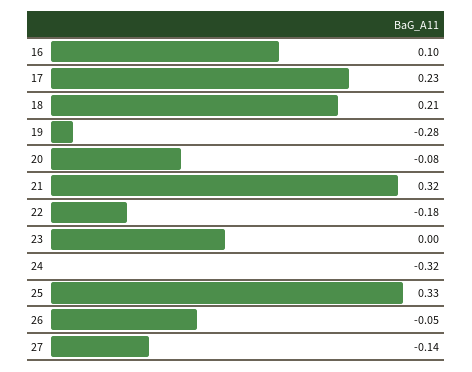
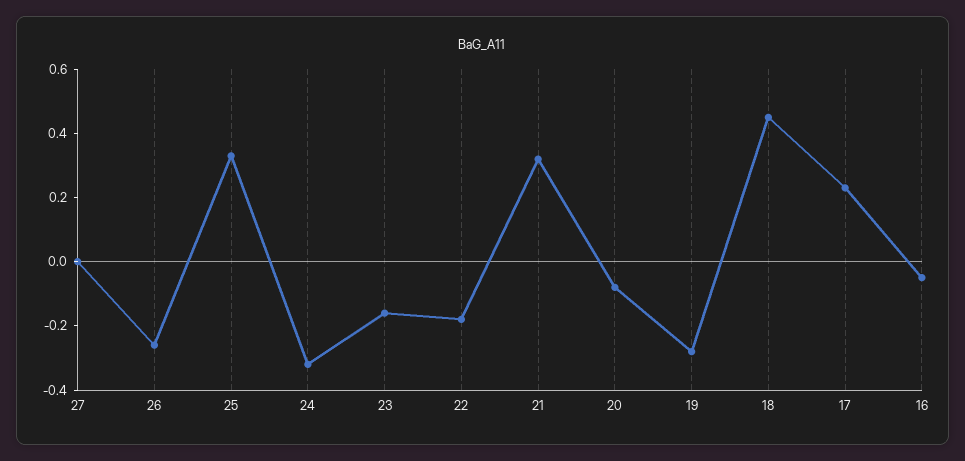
16: 0.1 -> -0.05
18: 0.21 -> 0.45
23: 0 -> -0.15
26: -0.05 -> -0.25
27: -0.14 -> 0

